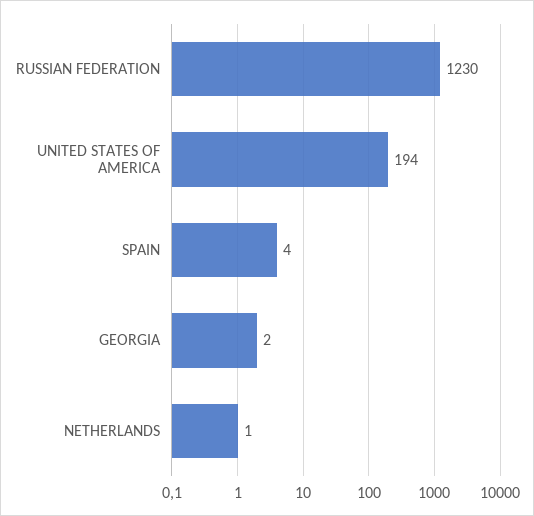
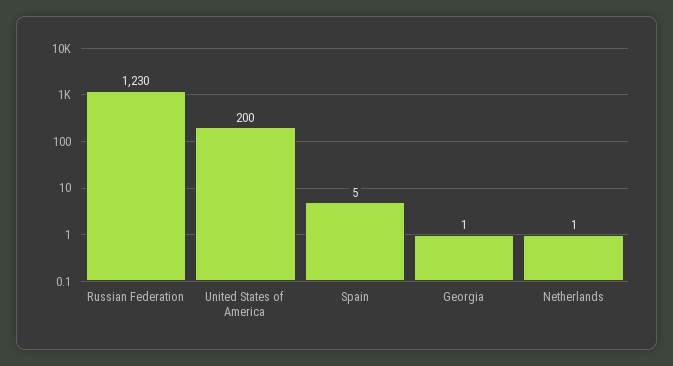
UNITED STATES OF AMERICA: 194 -> 200
SPAIN: 4 -> 5
GEORGIA: 2 -> 1

